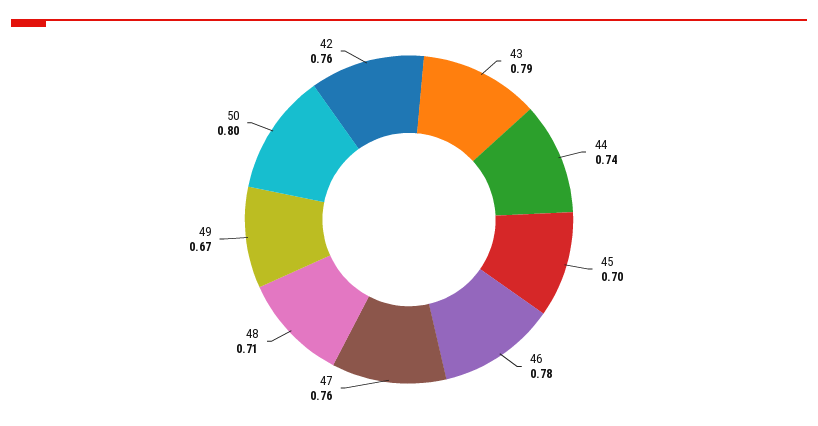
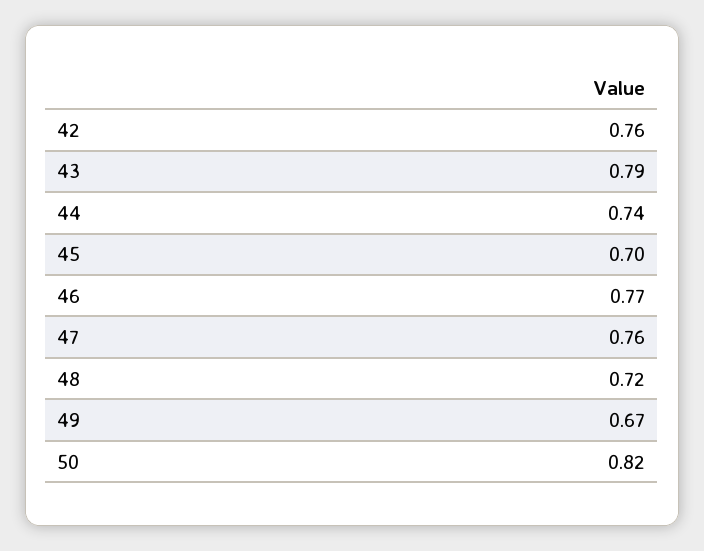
46: 0.78 -> 0.77
48: 0.71 -> 0.72
50: 0.8 -> 0.82

